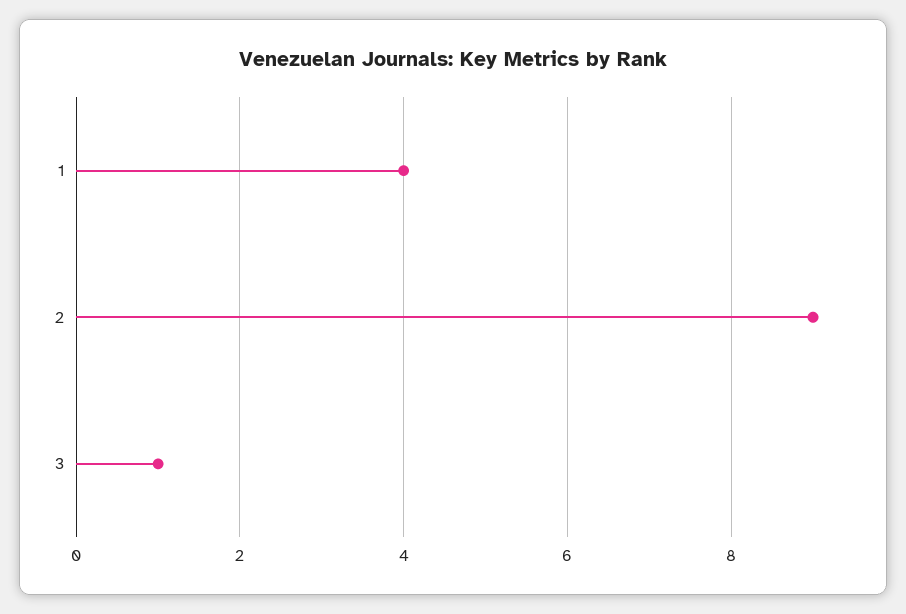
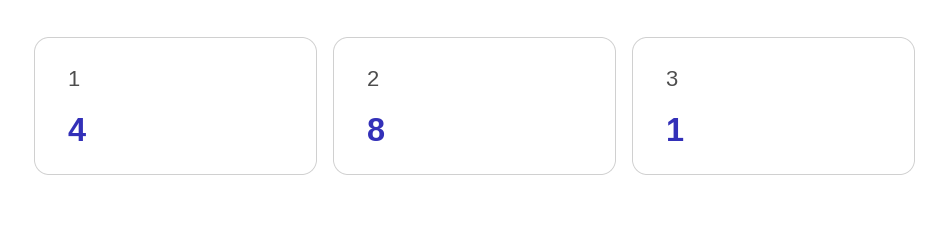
2: 9 -> 8

